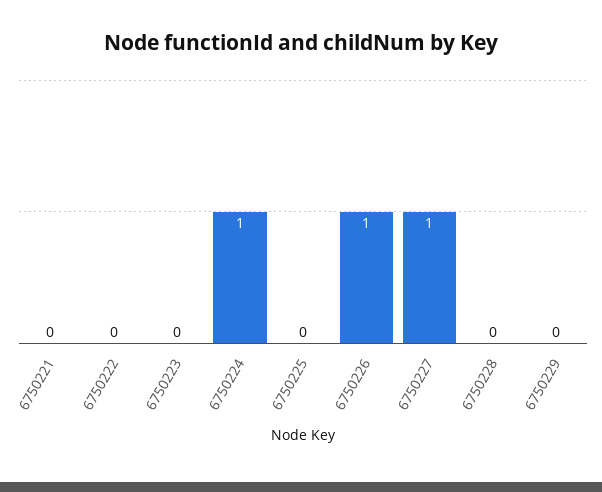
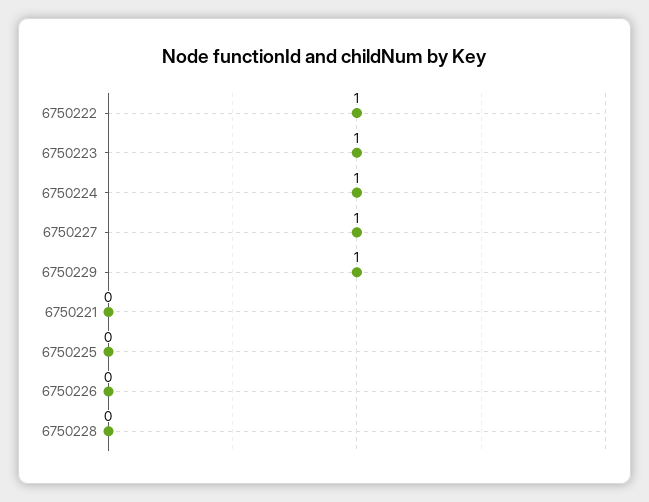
6750222: 0 -> 1
6750223: 0 -> 1
6750226: 1 -> 0
6750229: 0 -> 1

